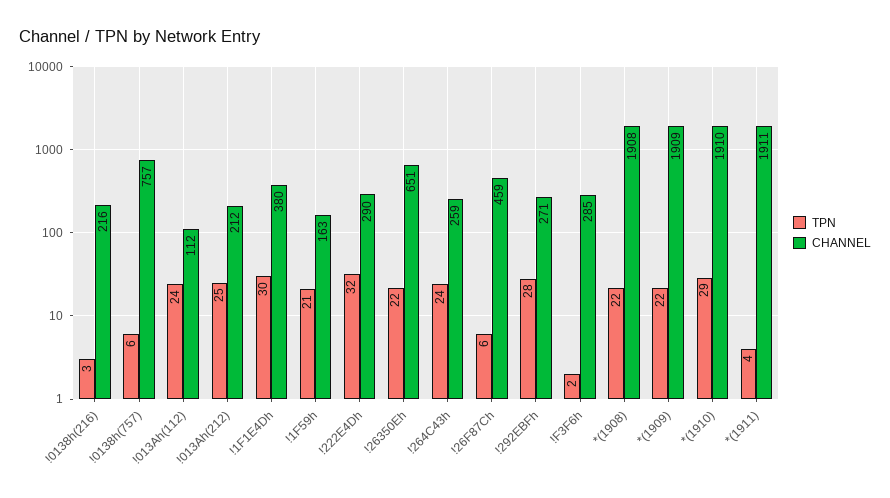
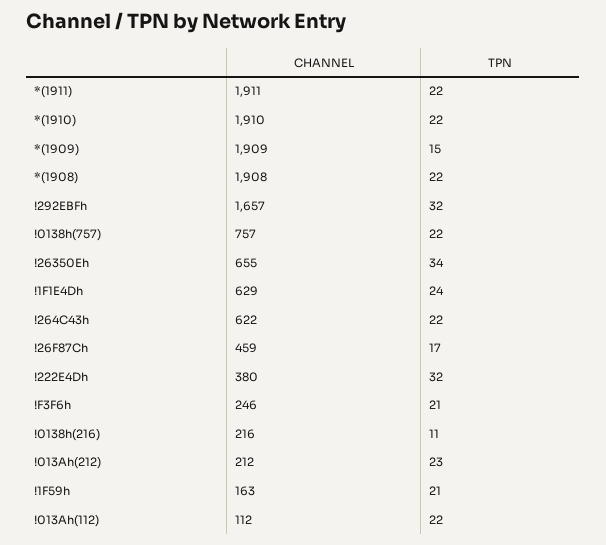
TPN, !0138h(216): 3 -> 11
TPN, !0138h(757): 6 -> 22
TPN, !013Ah(112): 24 -> 22
TPN, !013Ah(212): 25 -> 23
TPN, !1F1E4Dh: 30 -> 24
CHANNEL, !1F1E4Dh: 380 -> 629
CHANNEL, !222E4Dh: 290 -> 380
TPN, !26350Eh: 22 -> 34
CHANNEL, !26350Eh: 651 -> 655
TPN, !264C43h: 24 -> 22
CHANNEL, !264C43h: 259 -> 622
TPN, !26F87Ch: 6 -> 17
TPN, !292EBFh: 28 -> 32
CHANNEL, !292EBFh: 271 -> 1657
TPN, !F3F6h: 2 -> 21
CHANNEL, !F3F6h: 285 -> 246
TPN, *(1909): 22 -> 15
TPN, *(1910): 29 -> 22
TPN, *(1911): 4 -> 22

